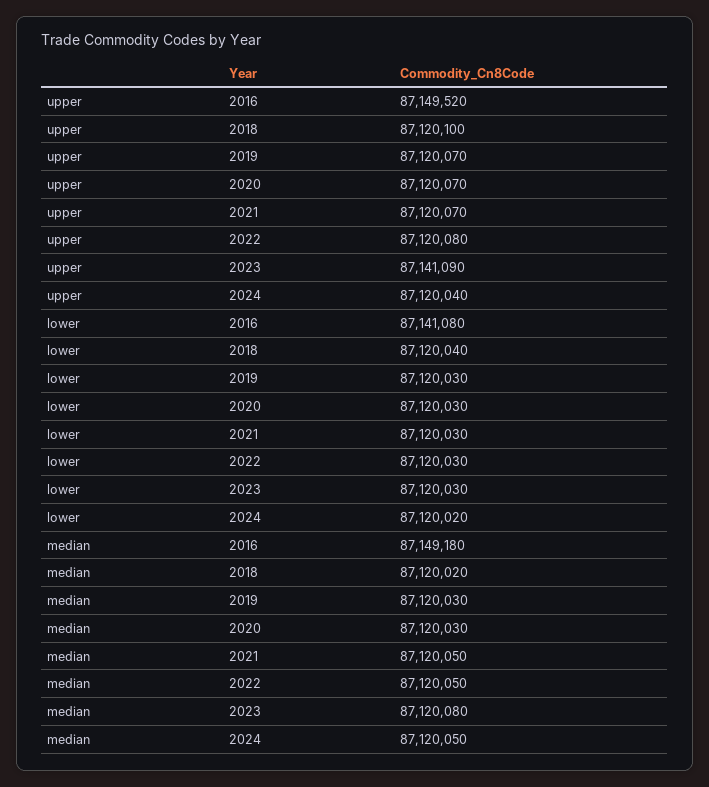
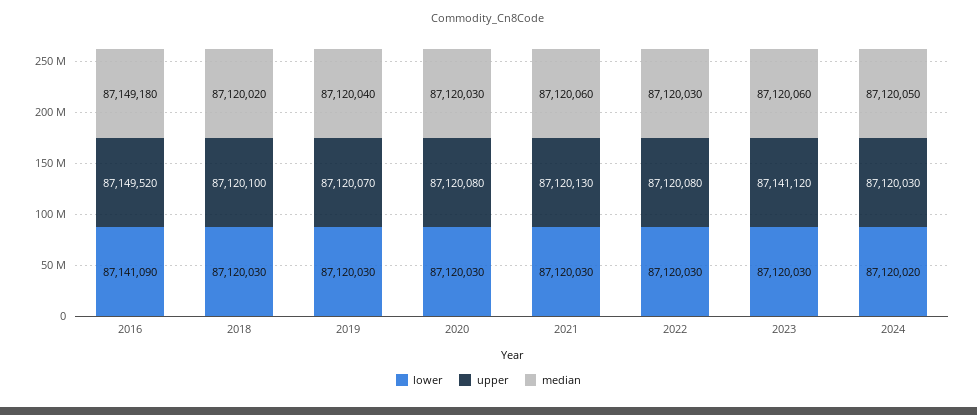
upper, 2020: 87120070 -> 87120080
upper, 2021: 87120070 -> 87120130
upper, 2023: 87141090 -> 87141120
upper, 2024: 87120040 -> 87120030
lower, 2016: 87141080 -> 87141090
lower, 2018: 87120040 -> 87120030
median, 2019: 87120030 -> 87120040
median, 2021: 87120050 -> 87120060
median, 2022: 87120050 -> 87120030
median, 2023: 87120080 -> 87120060

